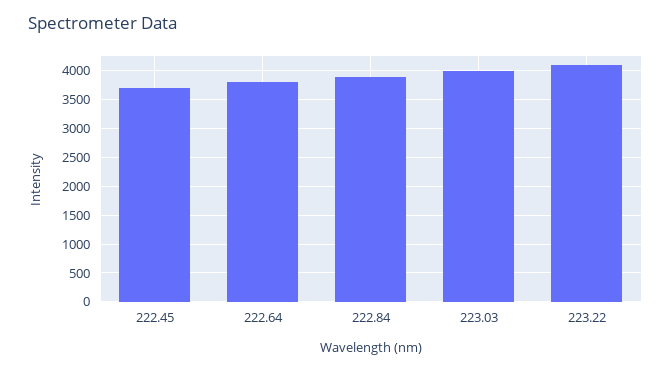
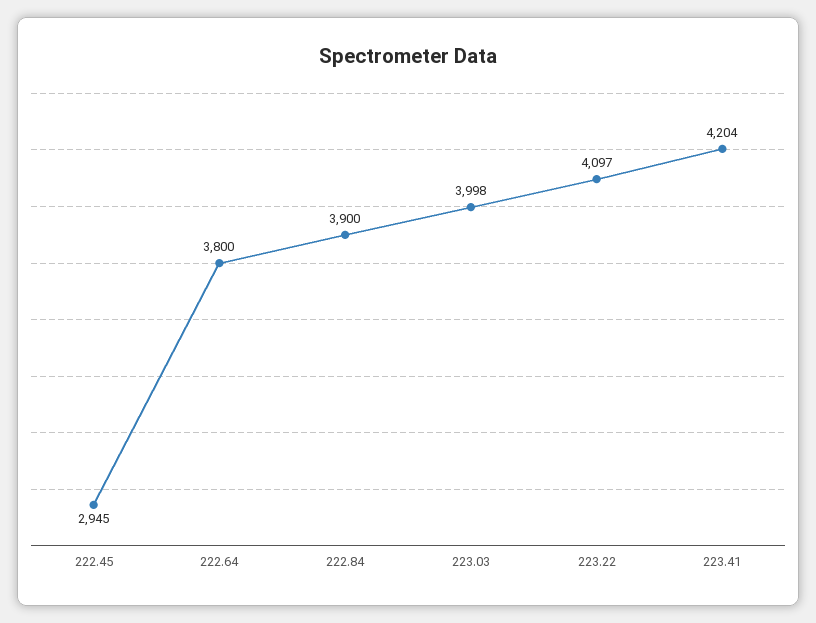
222.45: 3750 -> 2945
223.41: none -> 4204

